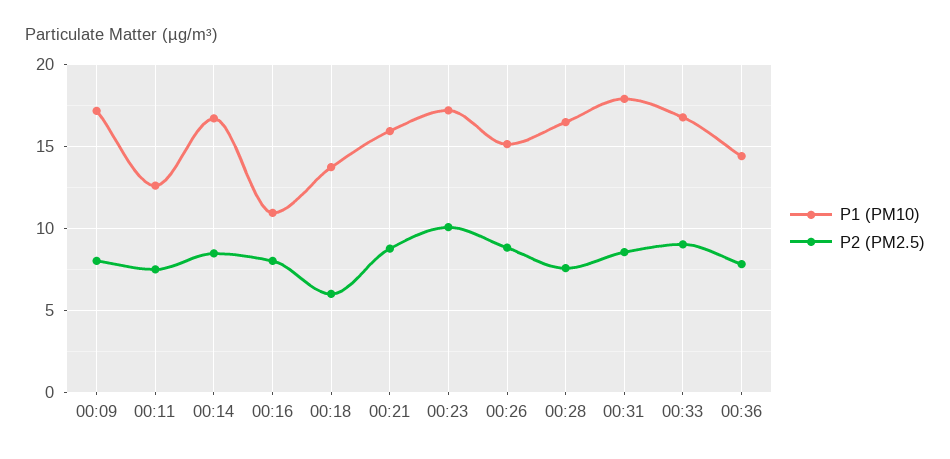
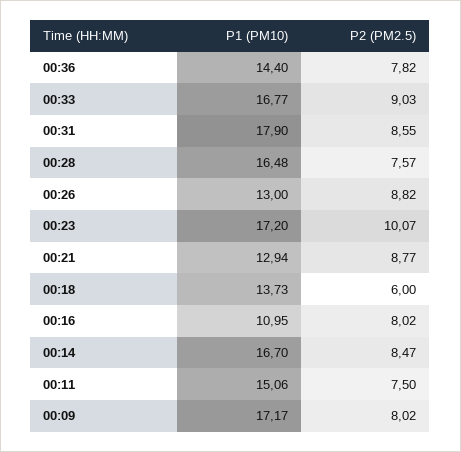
P1 (PM10), 00:11: 12.5 -> 15.06
P1 (PM10), 00:21: 16 -> 12.94
P1 (PM10), 00:26: 15 -> 13

